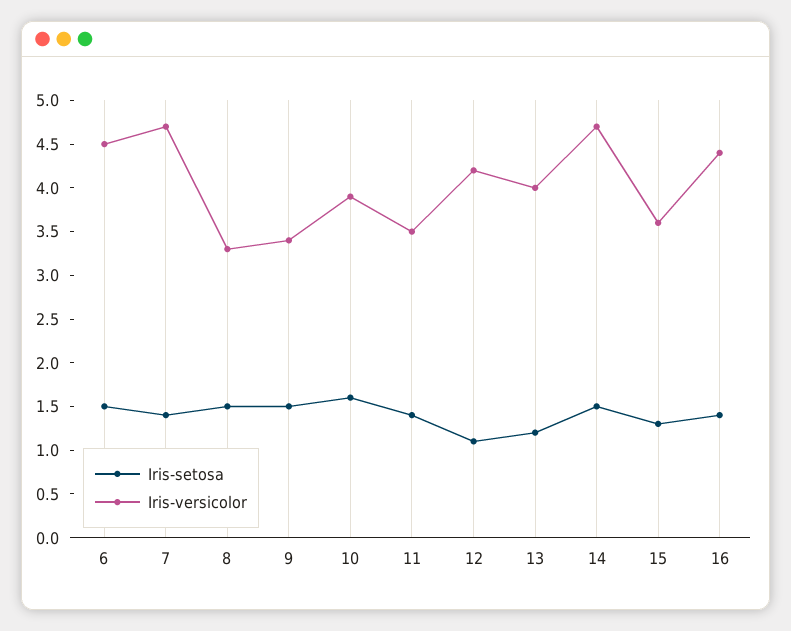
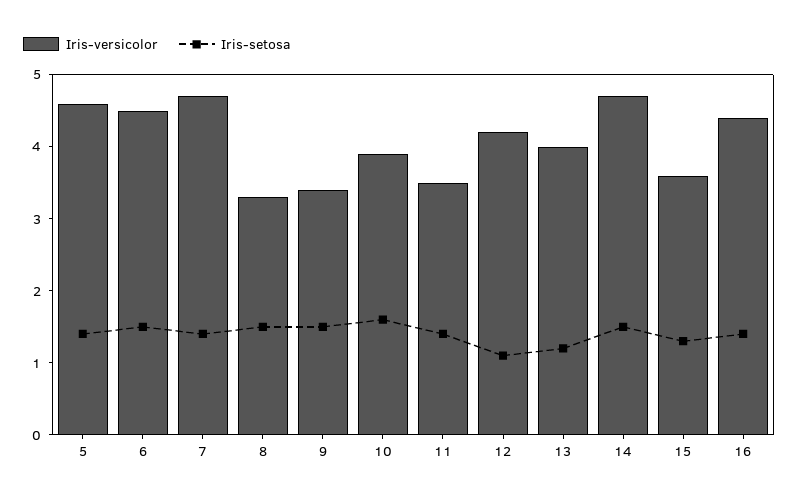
Iris-versicolor, 5: none -> 4.5
Iris-setosa, 5: none -> 1.5

